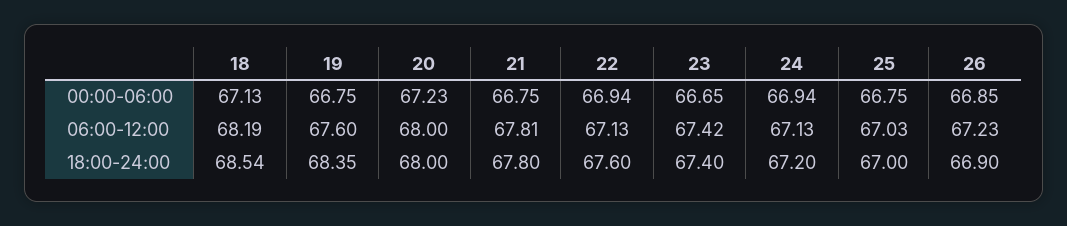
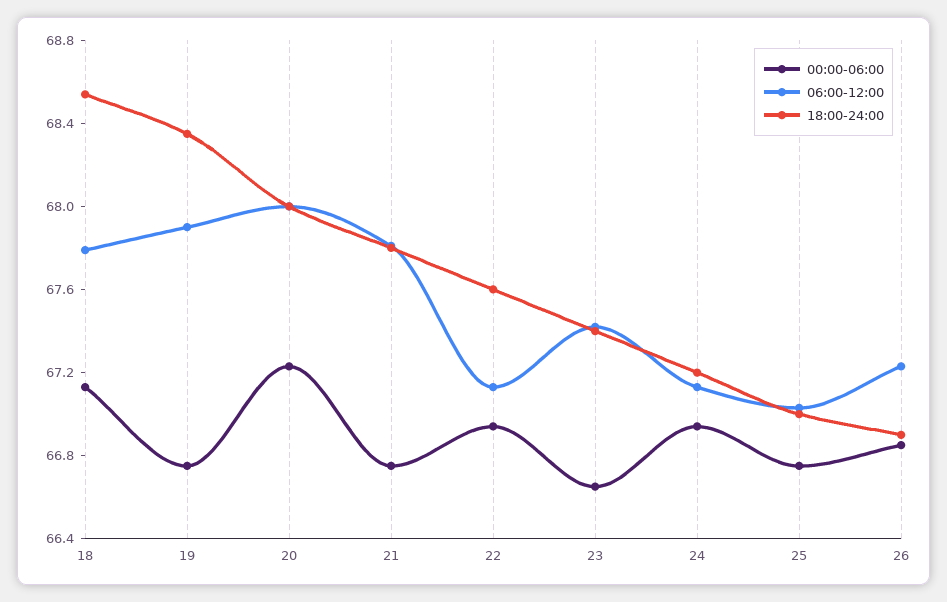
06:00-12:00, 18: 68.19 -> 67.8
06:00-12:00, 19: 67.6 -> 67.9

